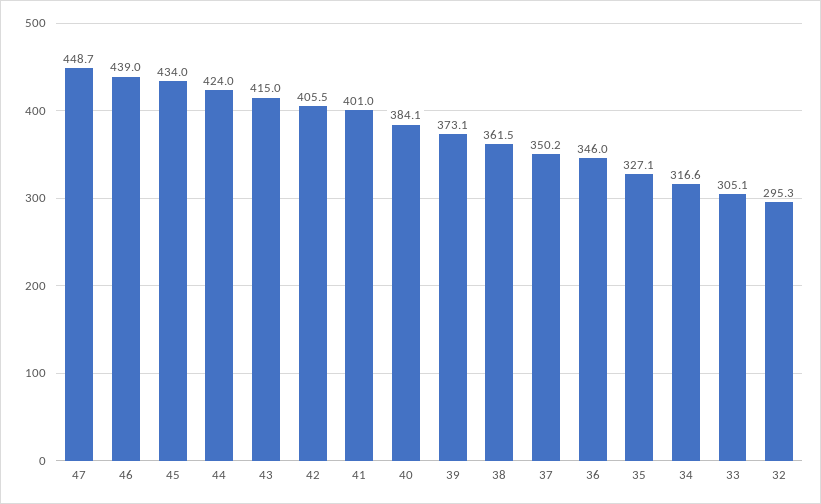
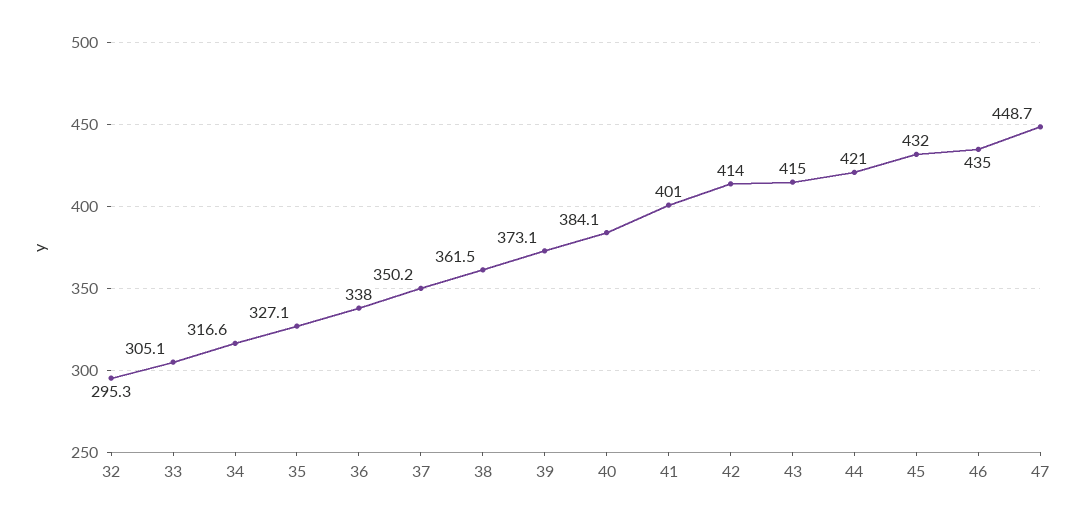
46: 439 -> 435
45: 434 -> 432
44: 424 -> 421
42: 405.5 -> 414
36: 346 -> 338

